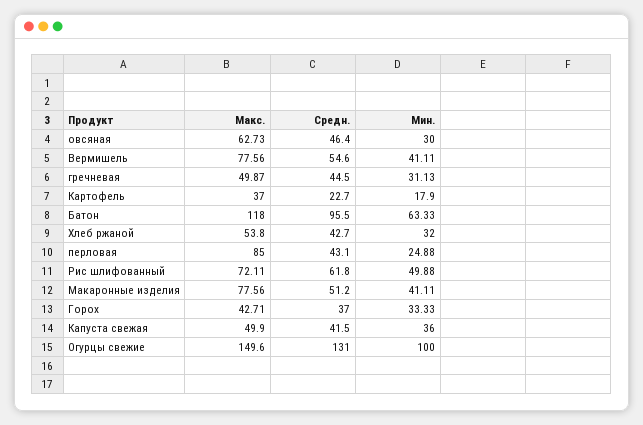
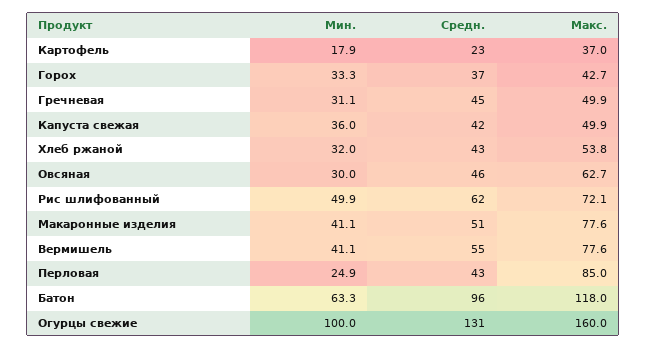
Макс., Огурцы свежие: 149.6 -> 160

